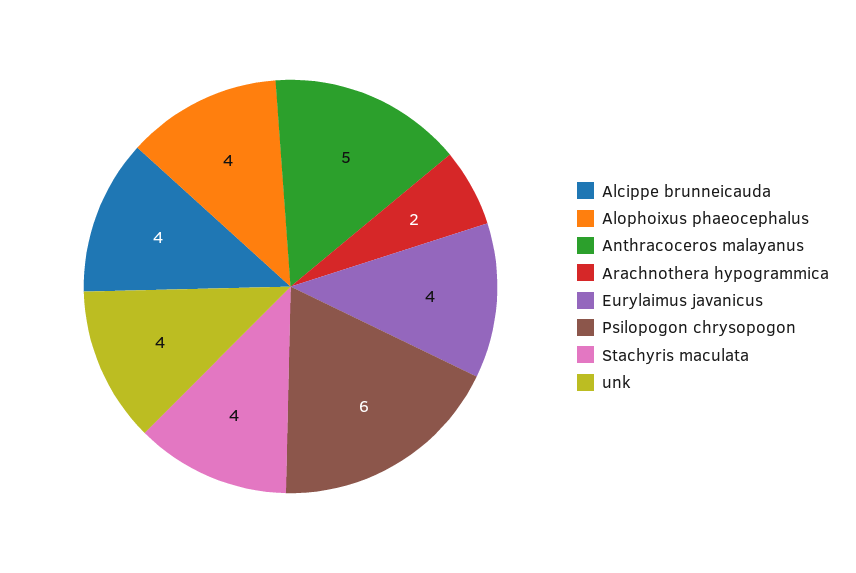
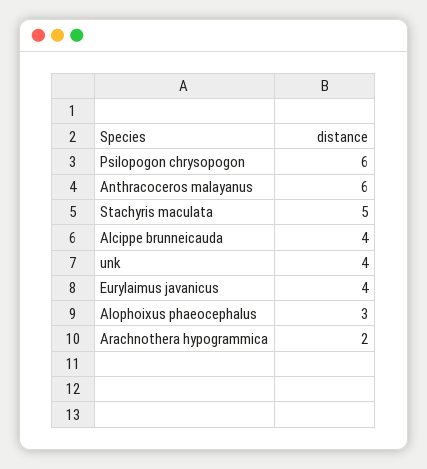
Alophoixus phaeocephalus: 4 -> 3
Anthracoceros malayanus: 5 -> 6
Stachyris maculata: 4 -> 5

